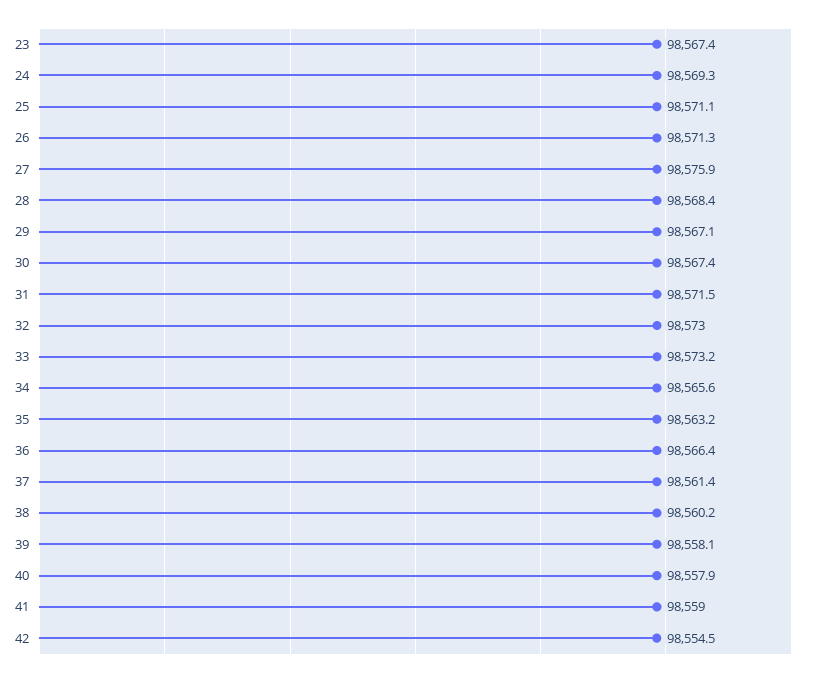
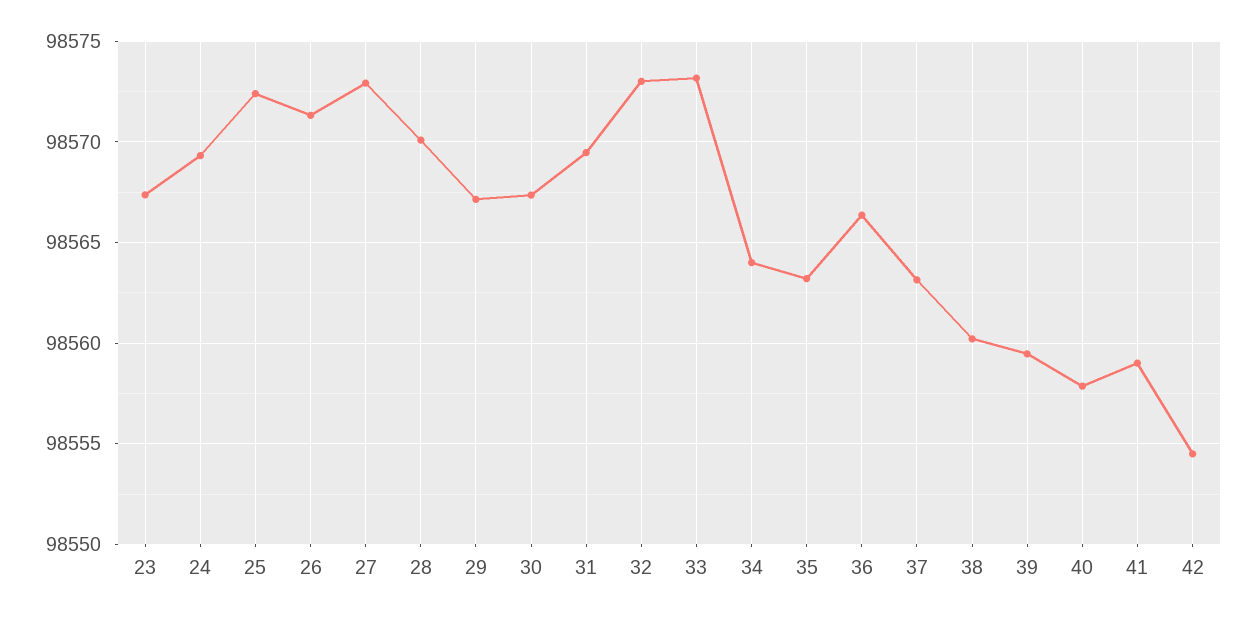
25: 98571.1 -> 98572.5
27: 98575.9 -> 98573
28: 98568.4 -> 98570
31: 98571.5 -> 98569.5
34: 98565.6 -> 98564
37: 98561.4 -> 98563
39: 98558.1 -> 98559.5

